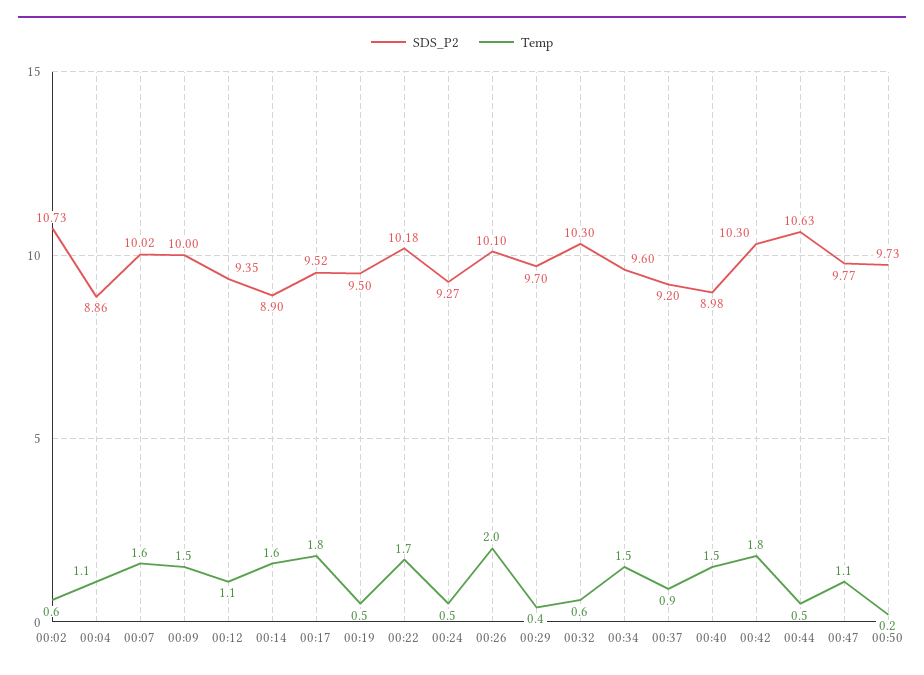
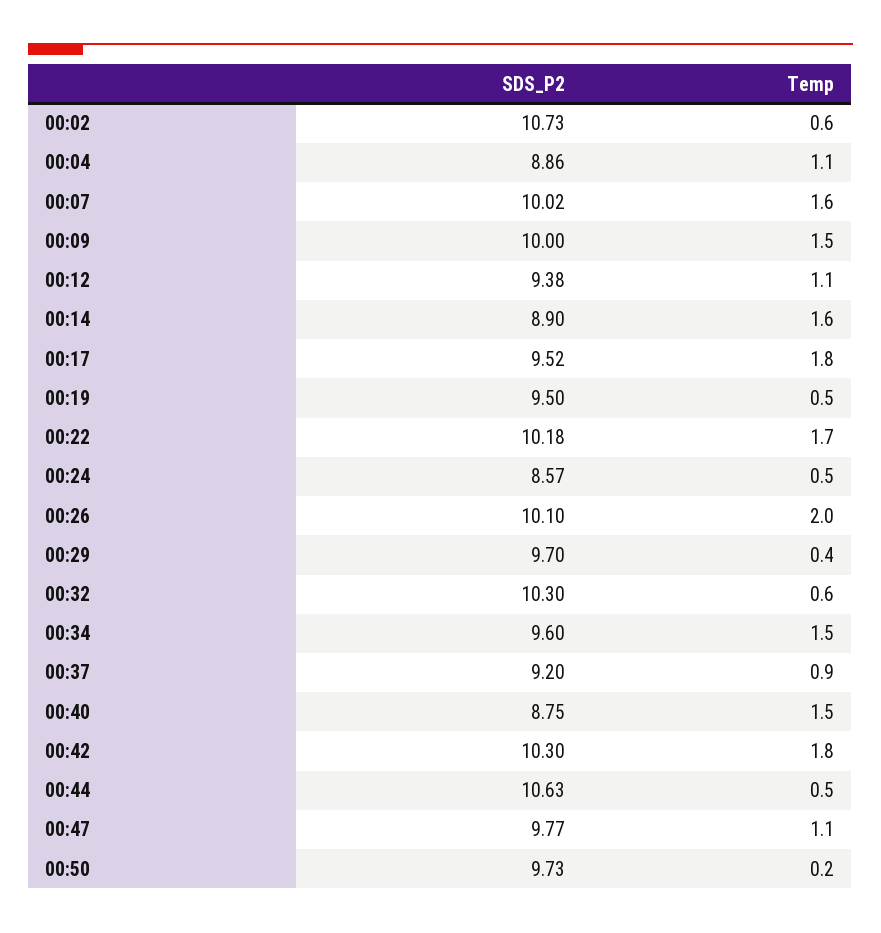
SDS_P2, 00:12: 9.35 -> 9.38
SDS_P2, 00:24: 9.27 -> 8.57
SDS_P2, 00:40: 8.98 -> 8.75

